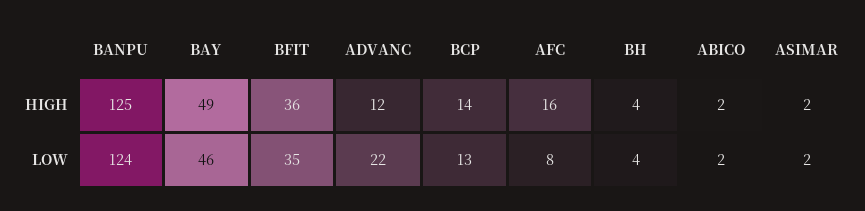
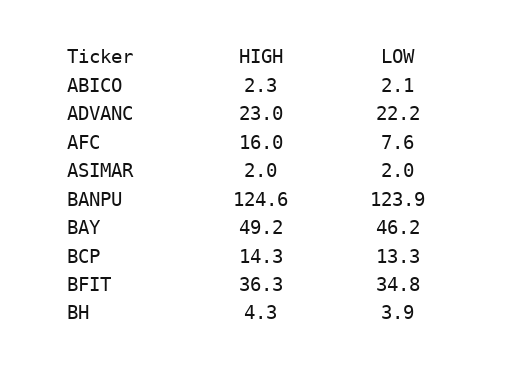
ADVANC, HIGH: 12 -> 23

